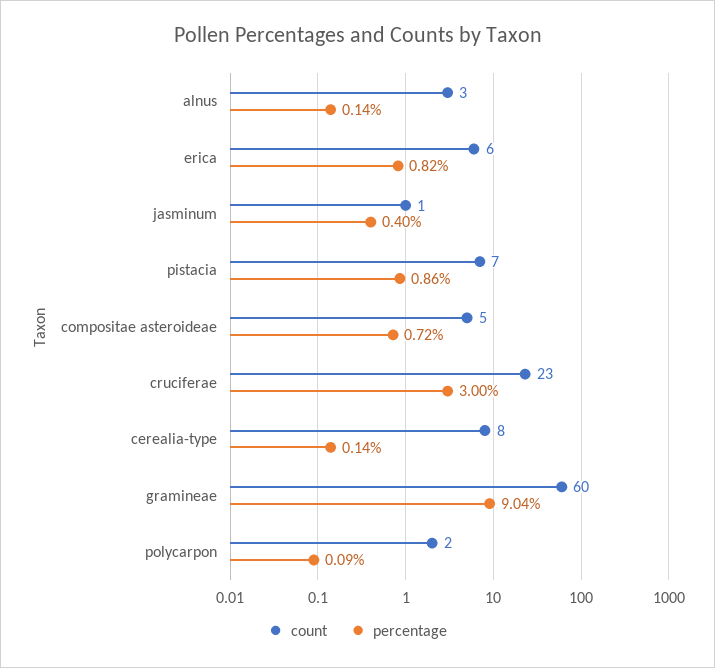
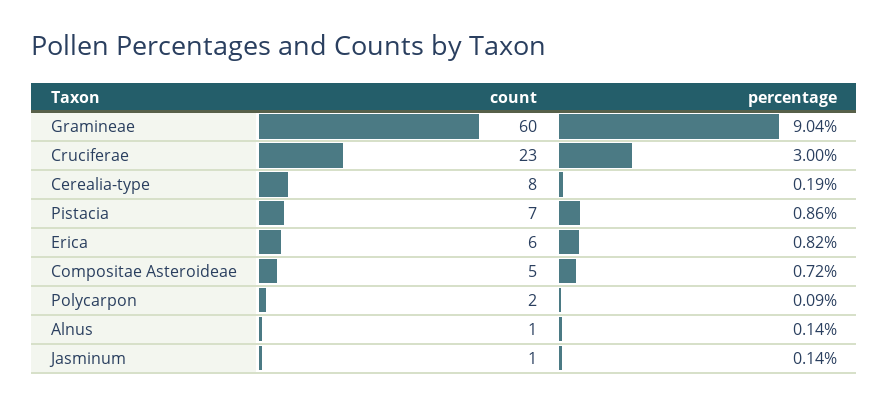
count, alnus: 3 -> 1
percentage, jasminum: 0.4 -> 0.14
percentage, cerealia-type: 0.14 -> 0.19

